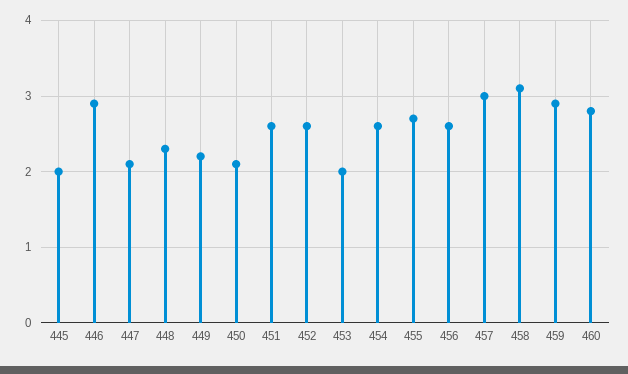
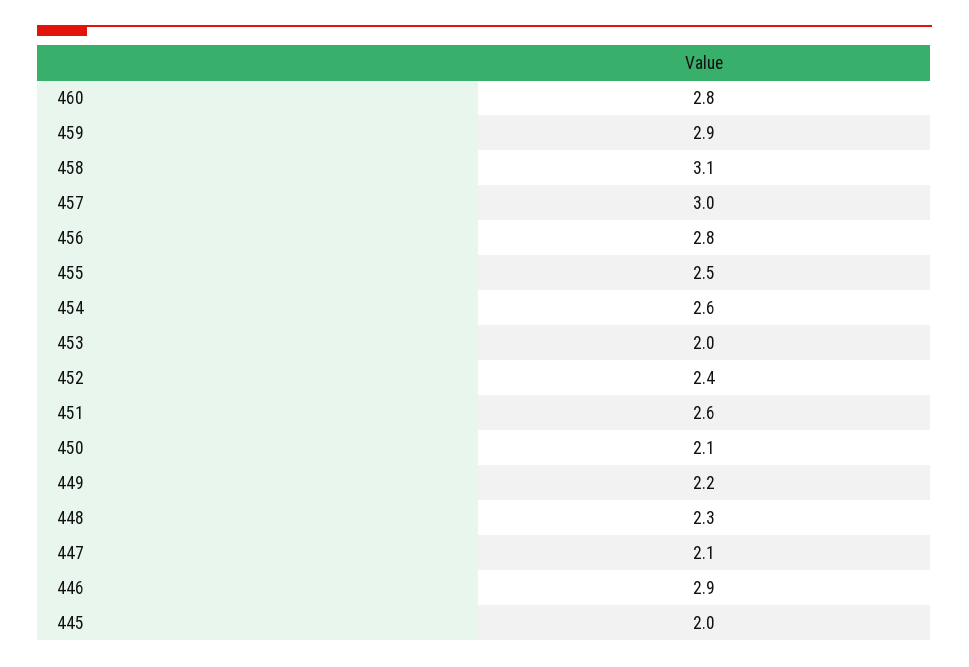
452: 2.6 -> 2.4
455: 2.7 -> 2.5
456: 2.6 -> 2.8

